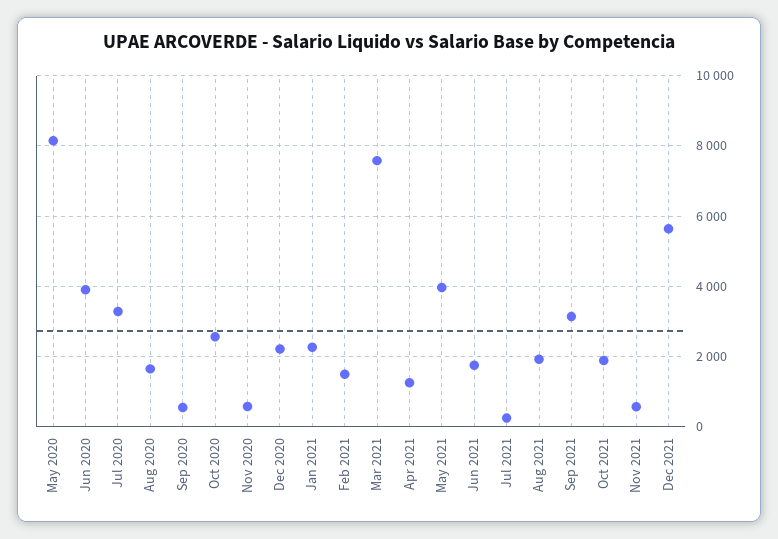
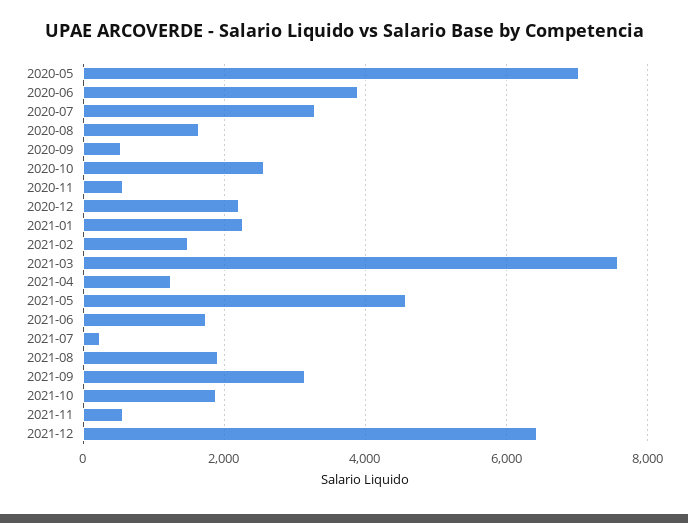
May 2020: 8200 -> 7000
May 2021: 4000 -> 4600
Dec 2021: 5600 -> 6400

